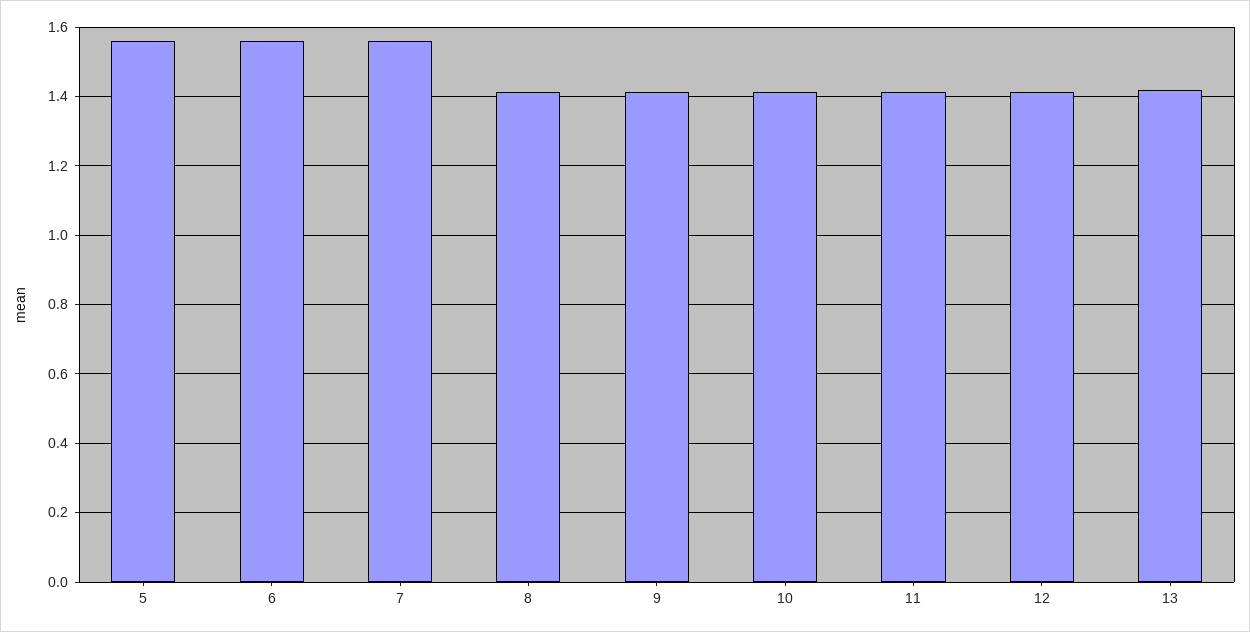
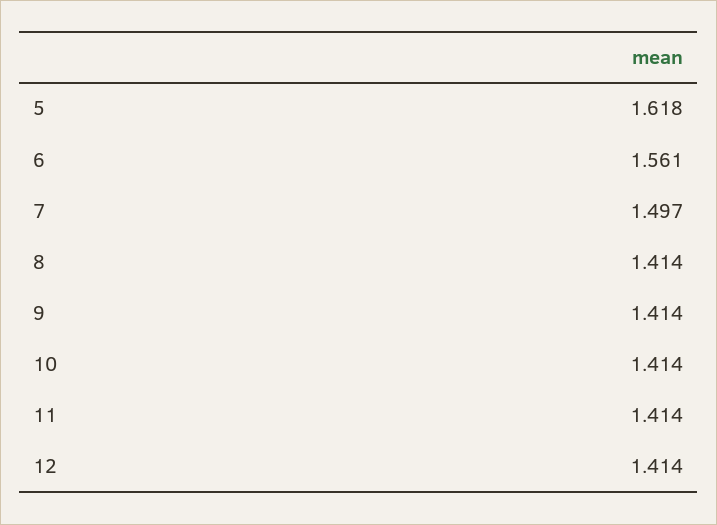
5: 1.56 -> 1.618
7: 1.56 -> 1.497
13: 1.42 -> none

